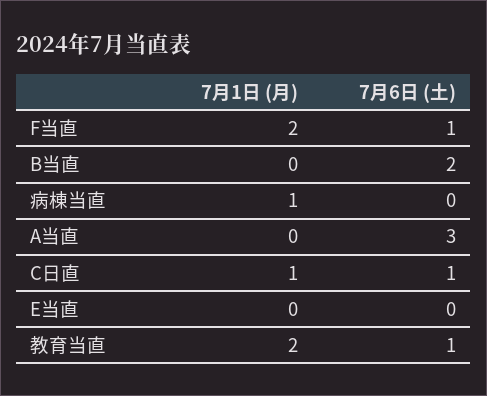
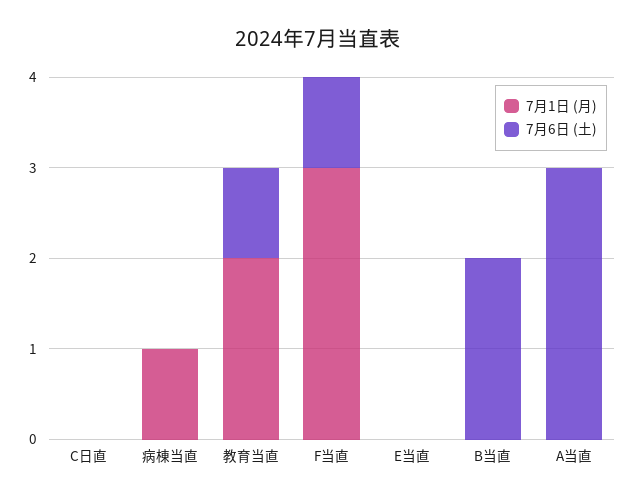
7月1日 (月), F当直: 2 -> 3
7月1日 (月), C日直: 1 -> 0
7月6日 (土), C日直: 1 -> 0

